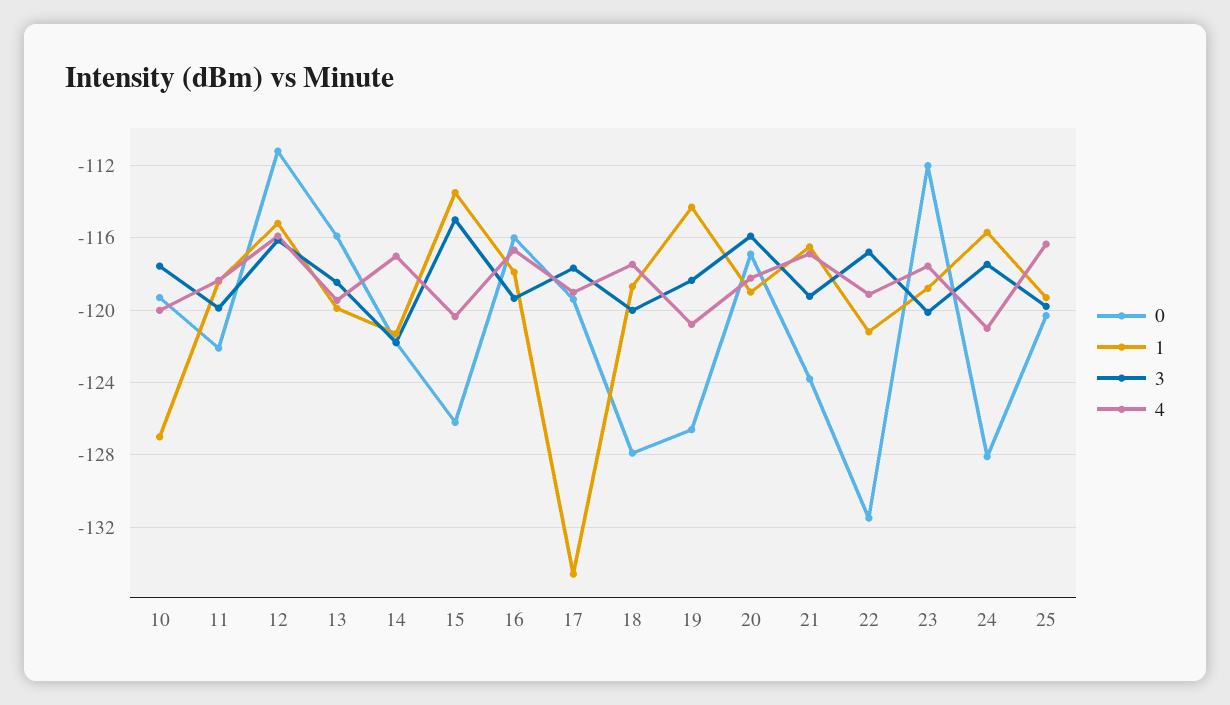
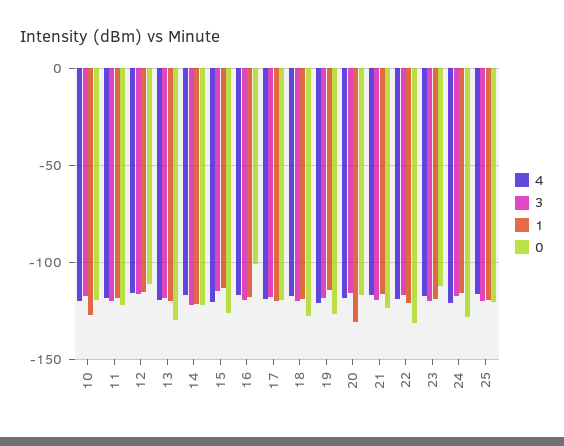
0, 13: -116 -> -130
0, 16: -116 -> -100
1, 17: -134.5 -> -120
1, 20: -119 -> -130

